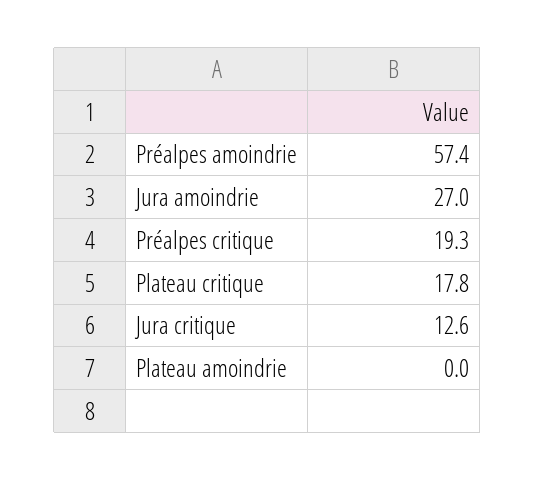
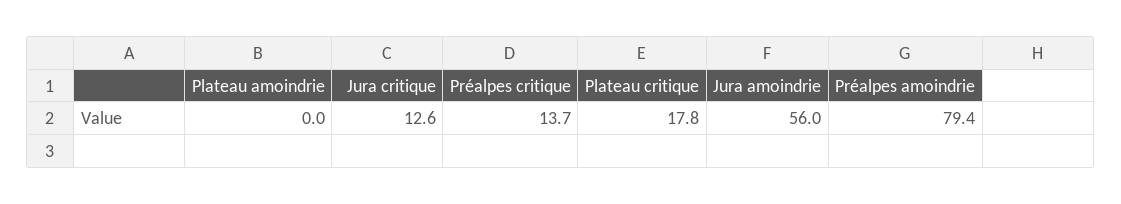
Préalpes amoindrie: 57.4 -> 79.4
Jura amoindrie: 27 -> 56
Préalpes critique: 19.3 -> 13.7

